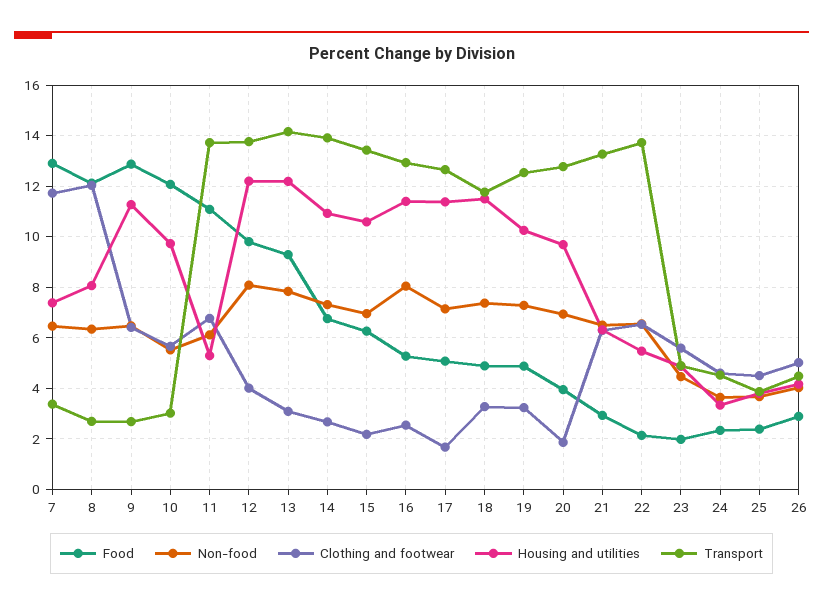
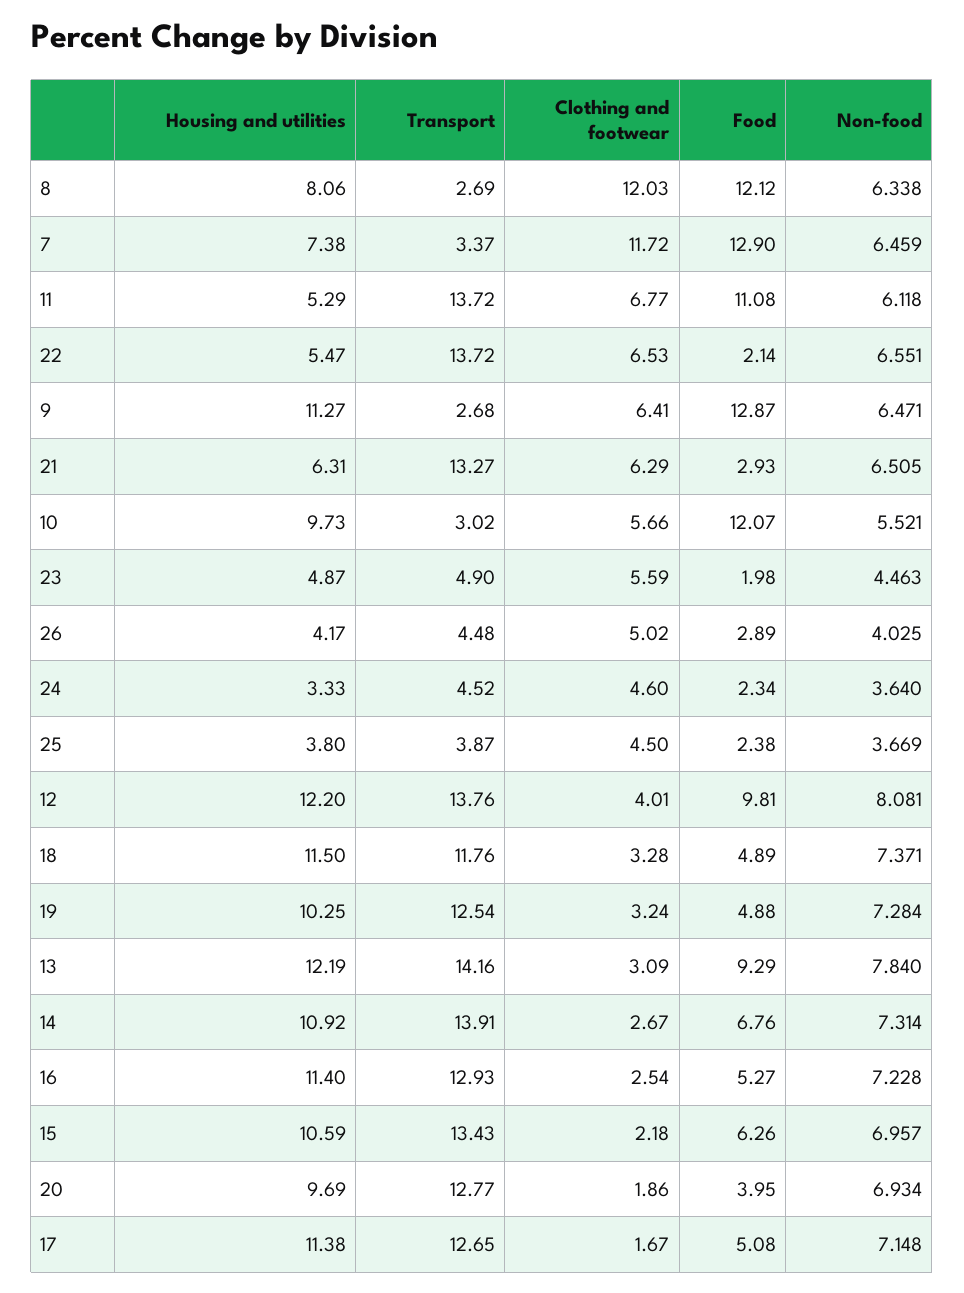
Non-food, 16: 8 -> 7.228

